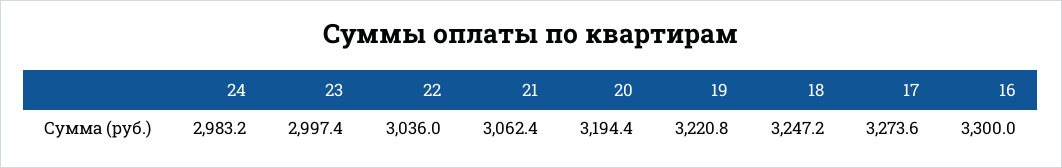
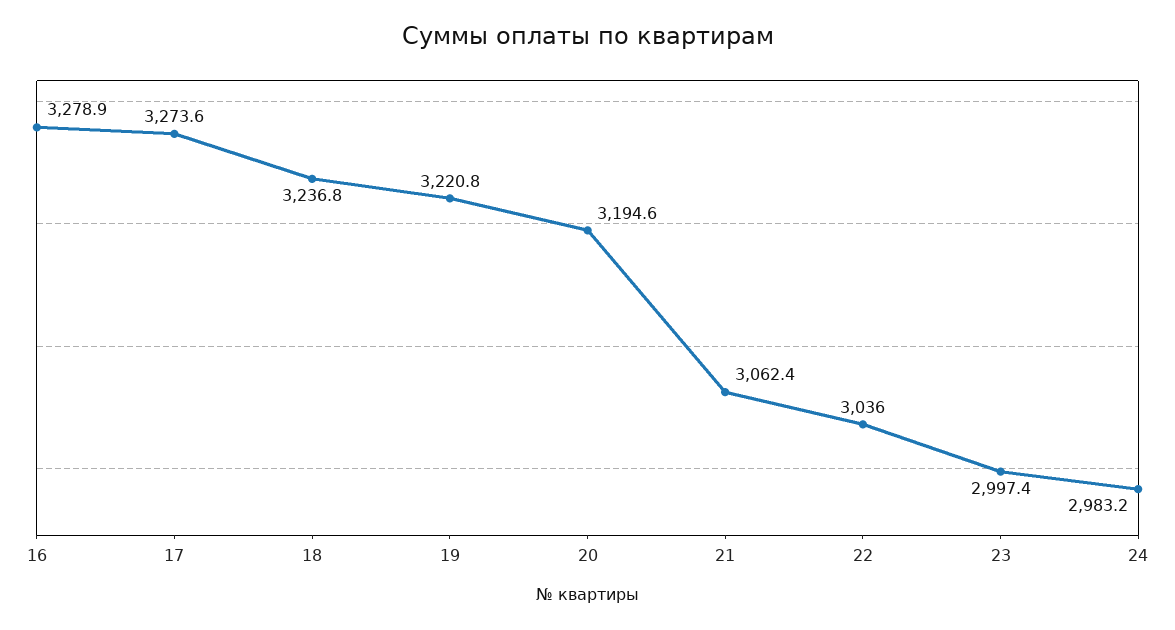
20: 3194.4 -> 3194.6
18: 3247.2 -> 3236.8
16: 3300 -> 3278.9

